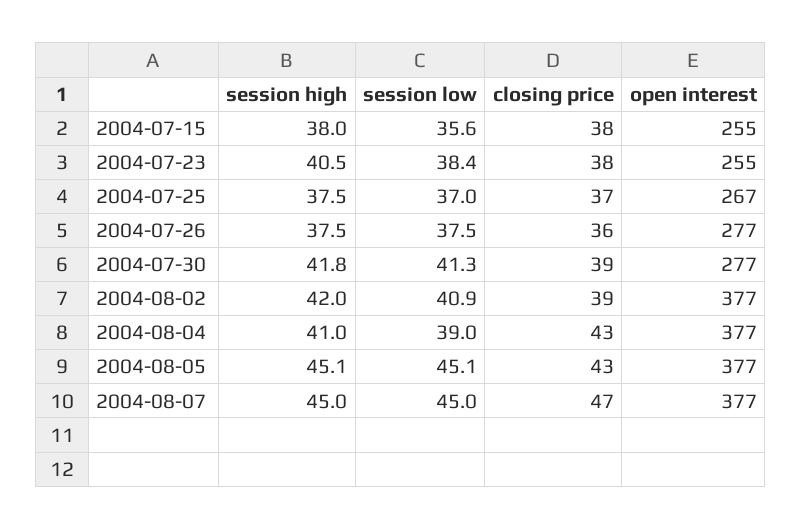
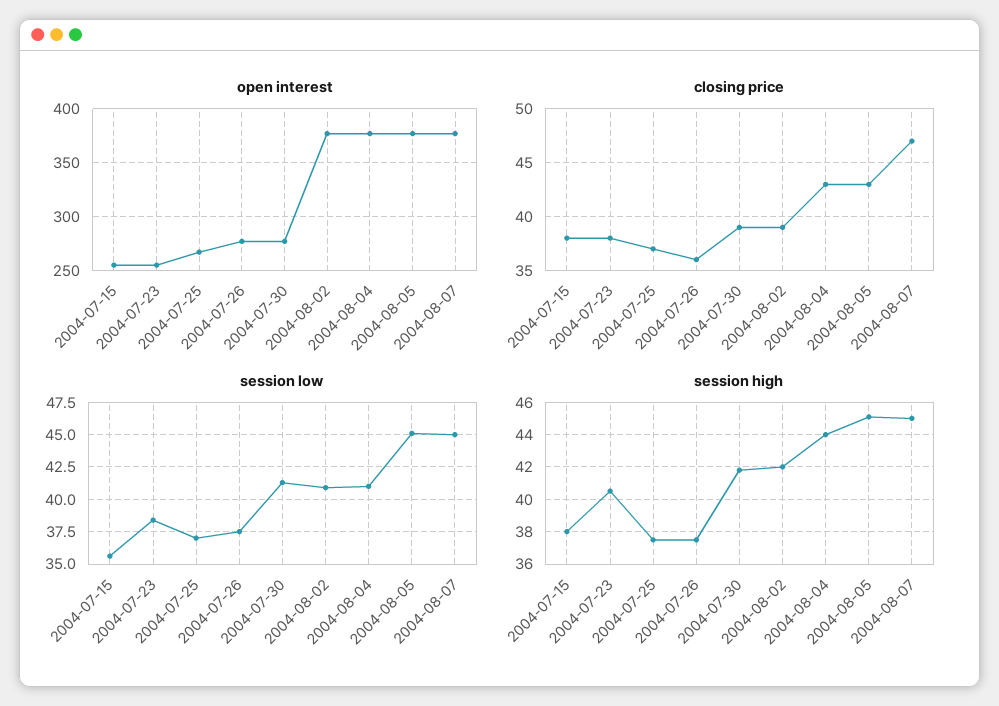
session high, 2004-08-04: 41 -> 44
session low, 2004-08-04: 39 -> 41

